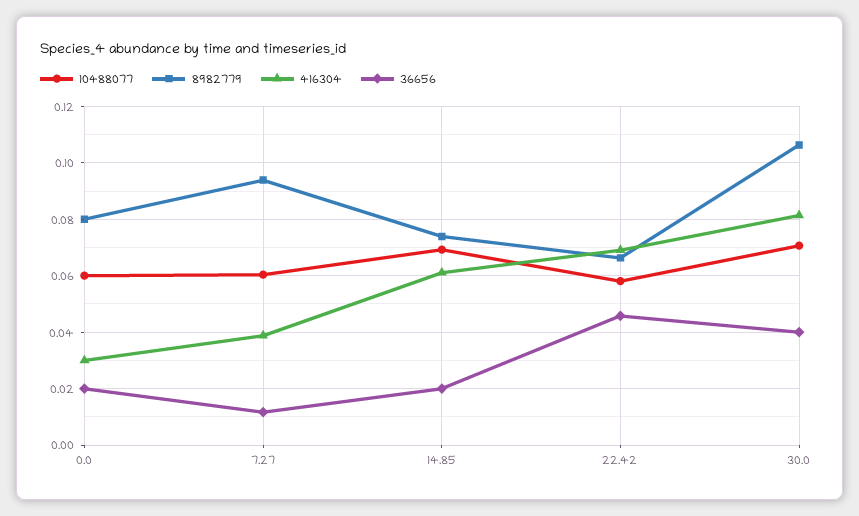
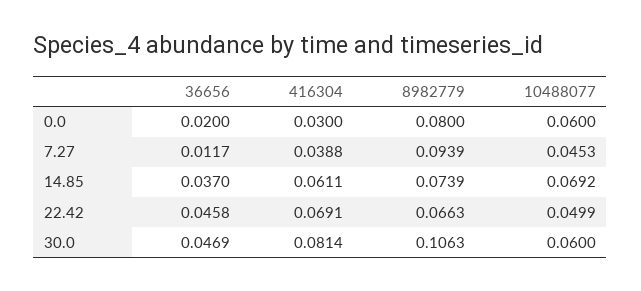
10488077, 7.27: 0.06 -> 0.0453
36656, 14.85: 0.02 -> 0.037
10488077, 22.42: 0.0575 -> 0.0499
10488077, 30.0: 0.07 -> 0.06
36656, 30.0: 0.04 -> 0.0469

